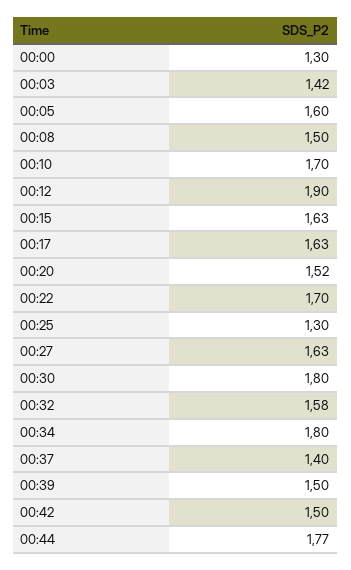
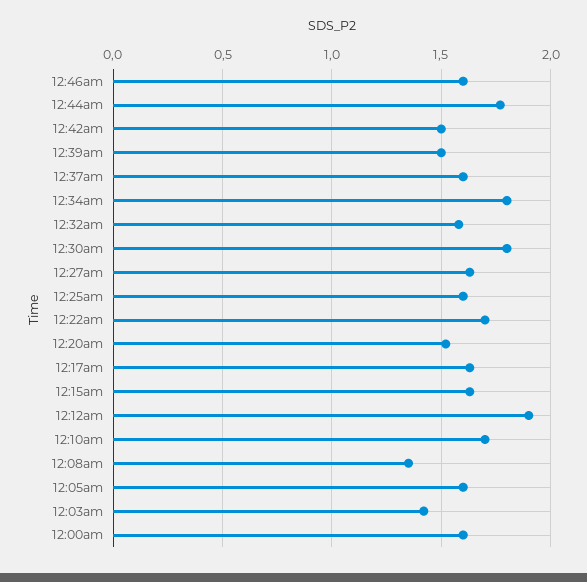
00:00: 1.3 -> 1.6
00:08: 1.5 -> 1.35
00:25: 1.3 -> 1.6
00:37: 1.4 -> 1.6
12:46am: none -> 1.6

